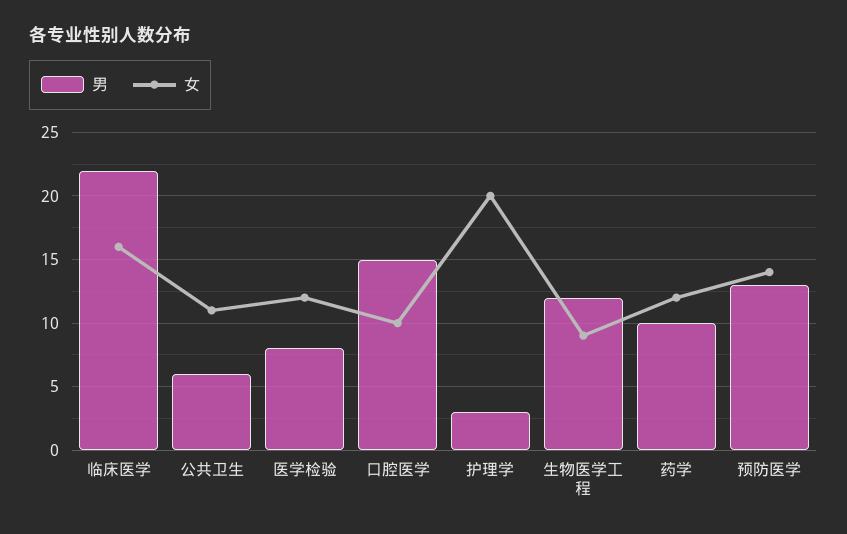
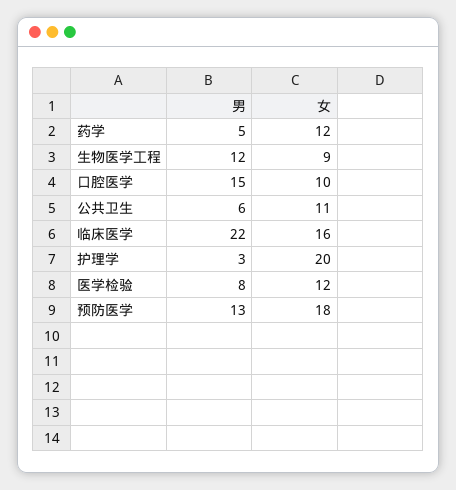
男, 药学: 10 -> 5
女, 预防医学: 14 -> 18

